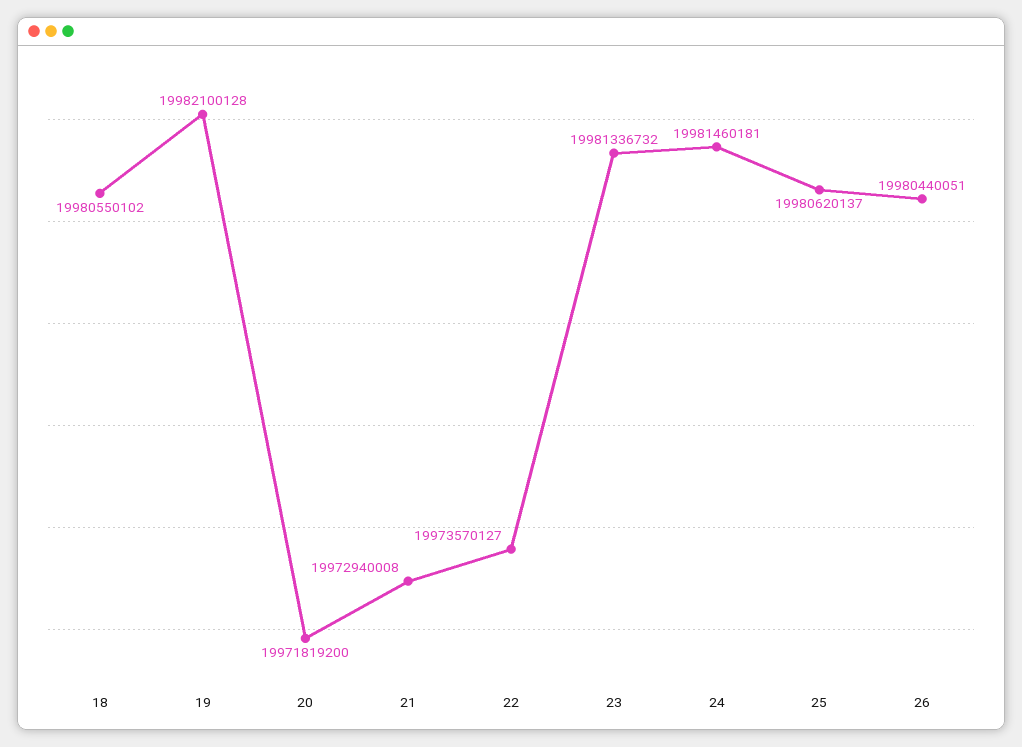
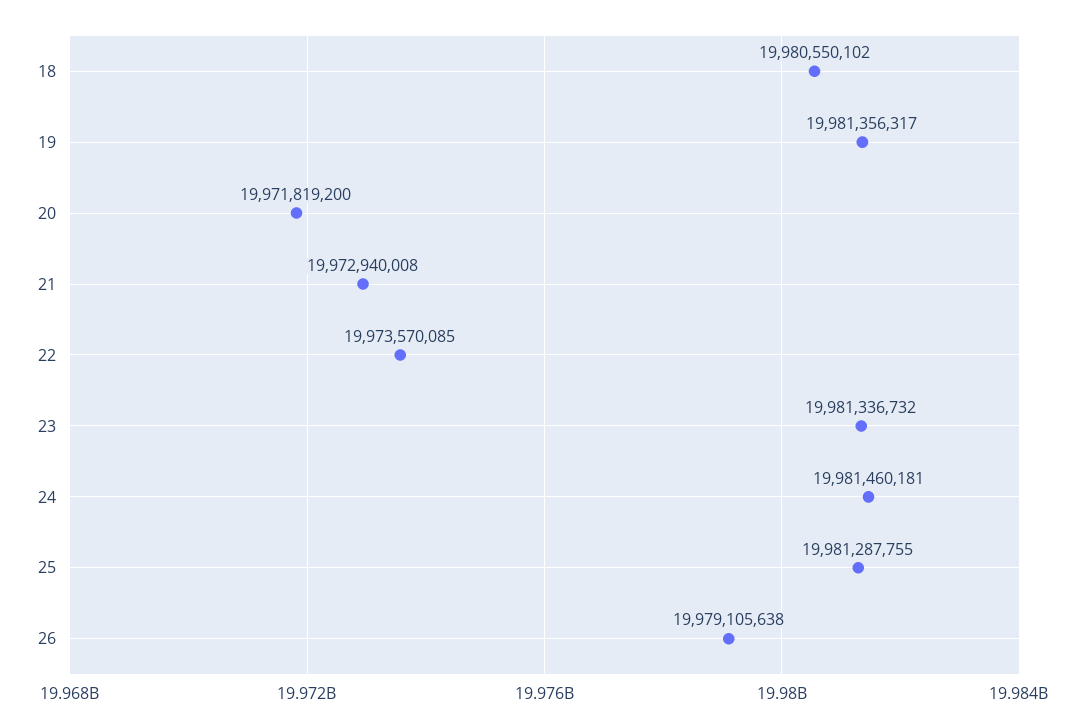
19: 19982100128 -> 19981356317
22: 19973570127 -> 19973570085
25: 19980620137 -> 19981287755
26: 19980440051 -> 19979105638

